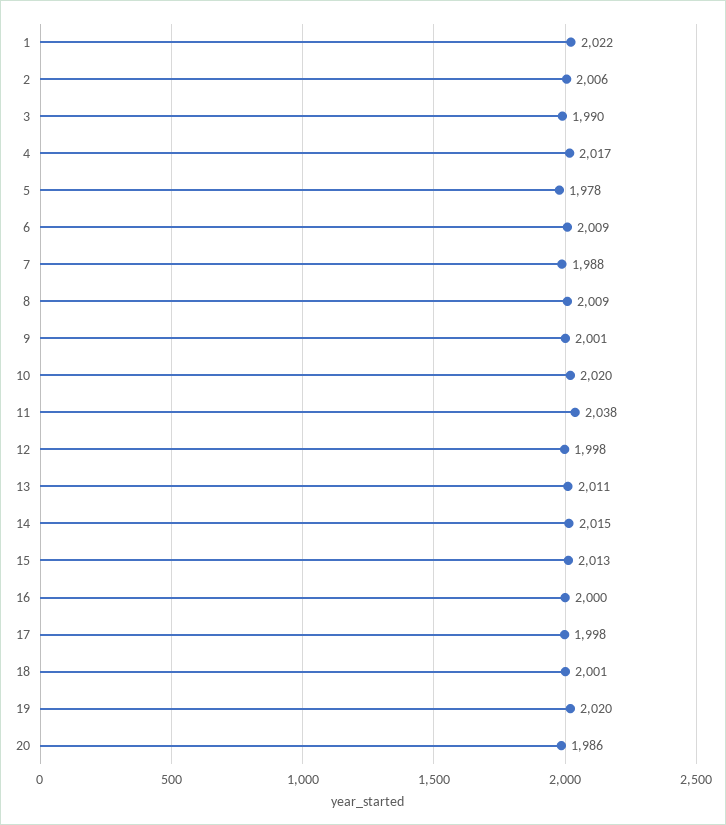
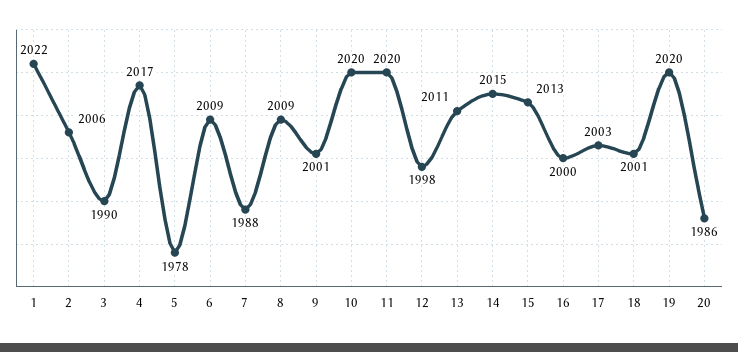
11: 2038 -> 2020
17: 1998 -> 2003

